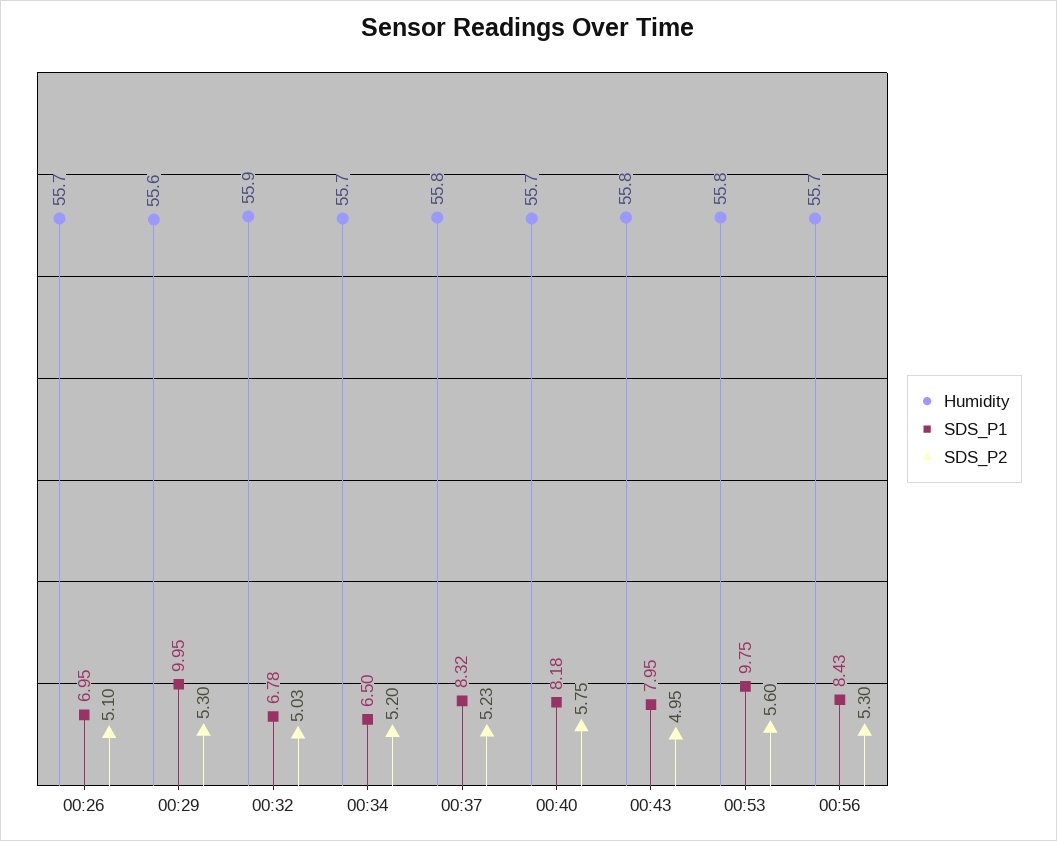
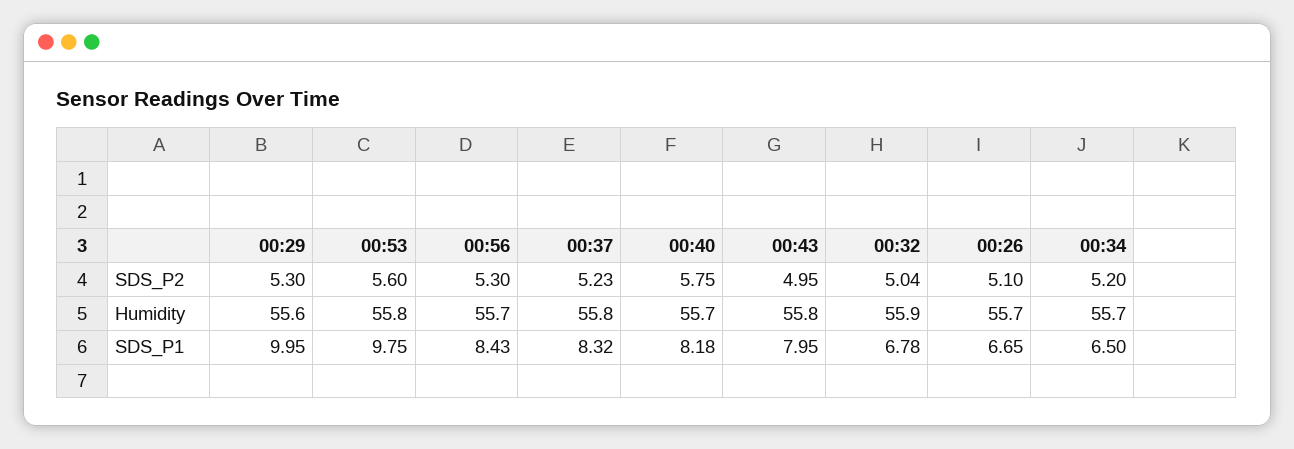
SDS_P1, 00:26: 6.95 -> 6.65
SDS_P2, 00:32: 5.03 -> 5.04

